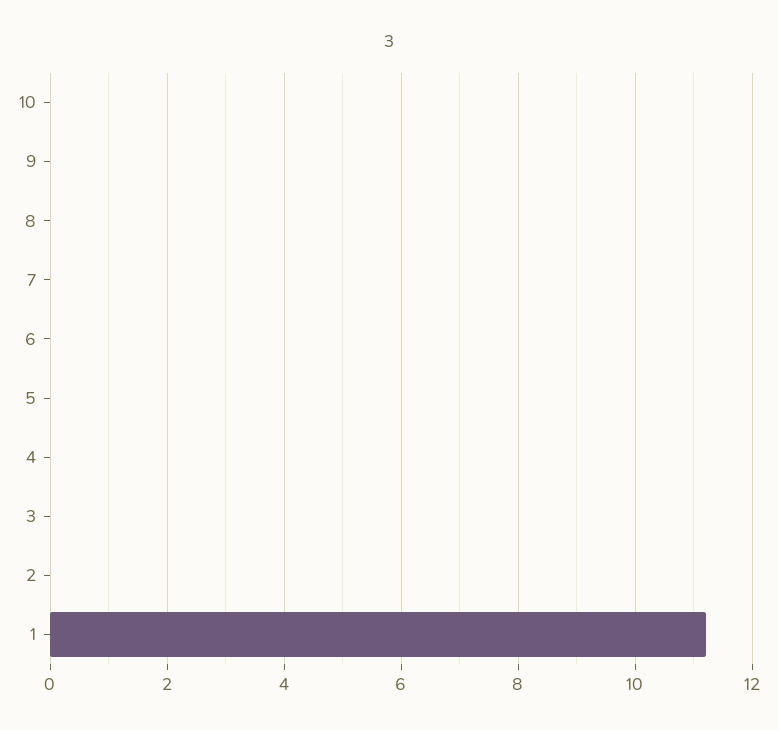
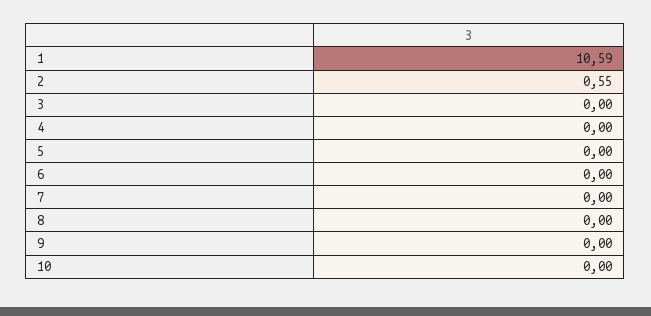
2: 0 -> 0.55
1: 11.2 -> 10.59

